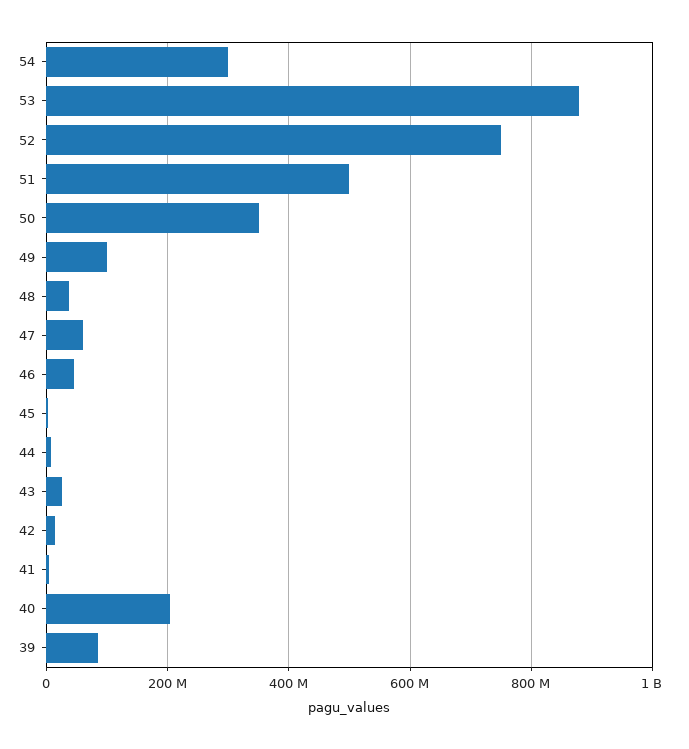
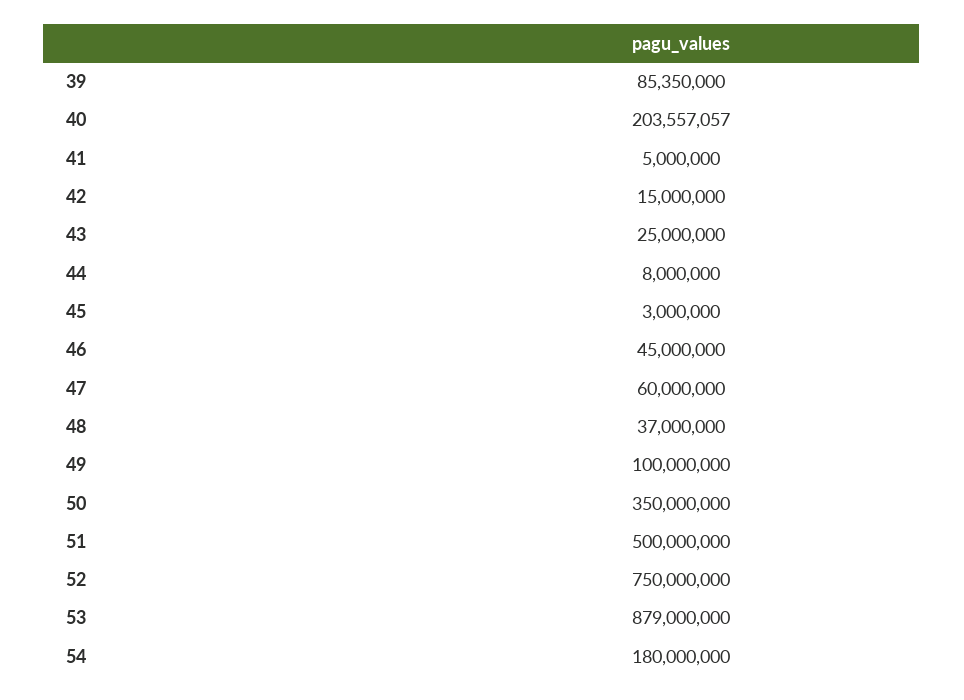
54: 300000000 -> 180000000

